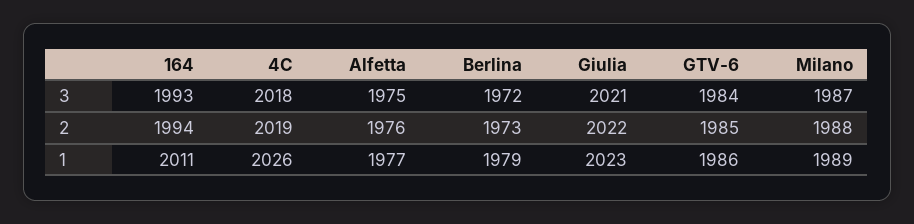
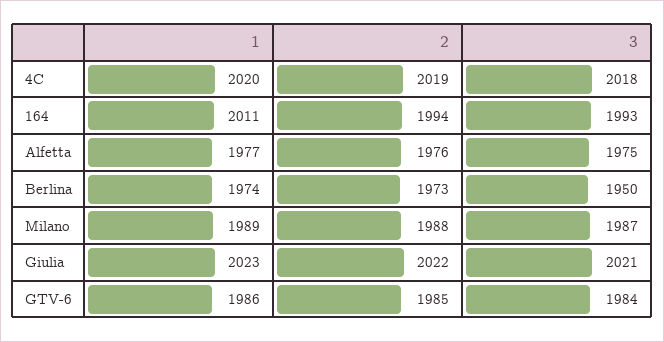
Berlina, 3: 1972 -> 1950
4C, 1: 2026 -> 2020
Berlina, 1: 1979 -> 1974

